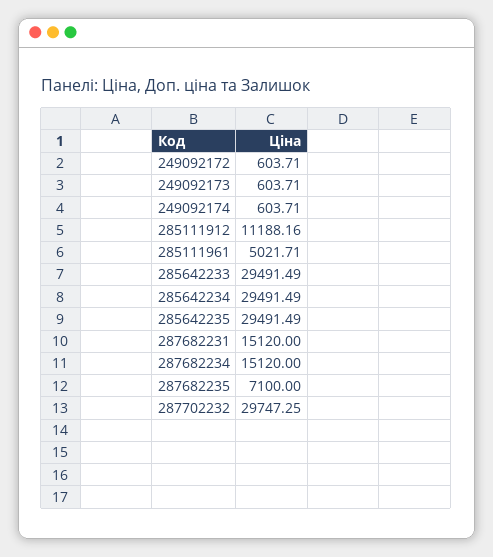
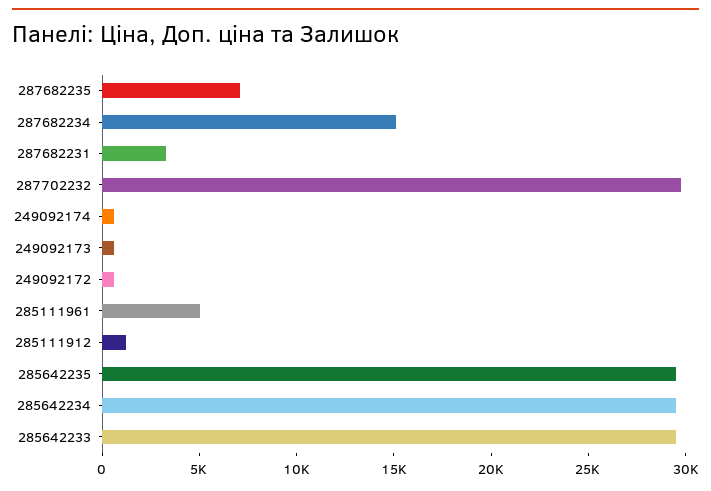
285111912: 11188.16 -> 1000
287682231: 15120 -> 3000

